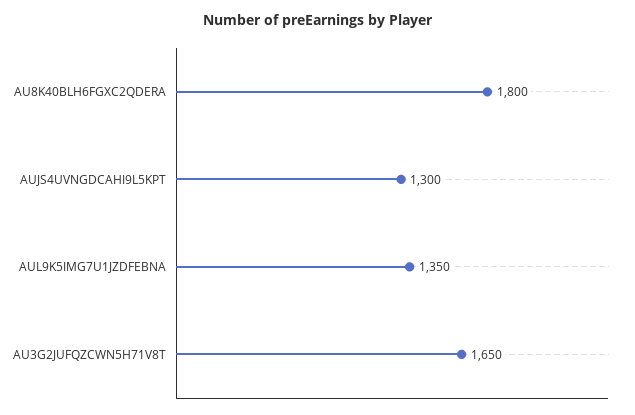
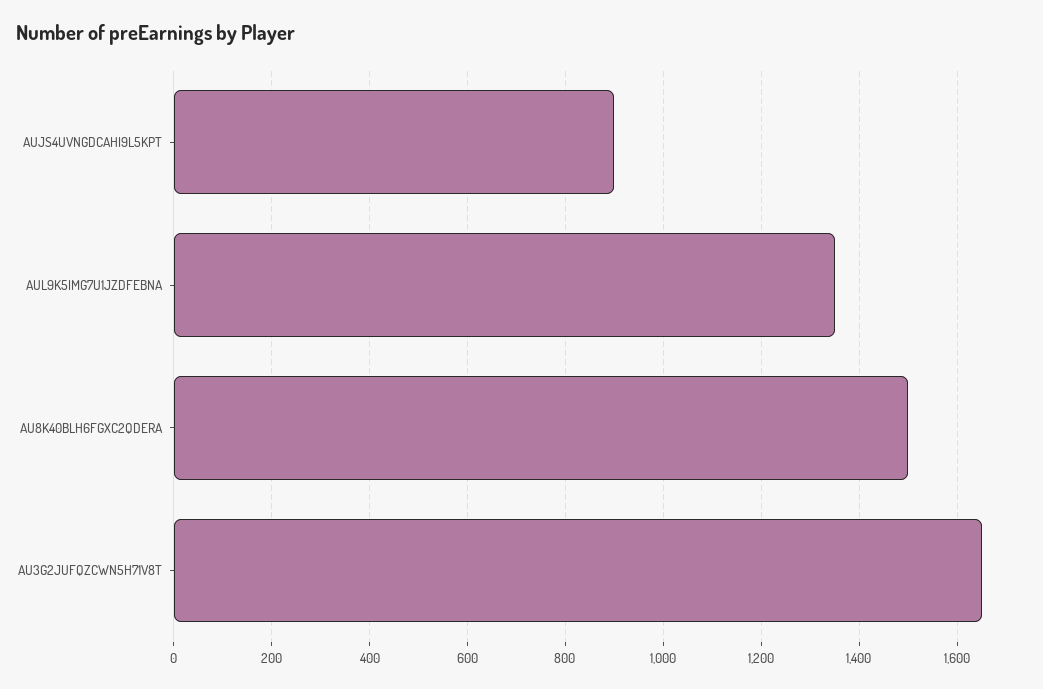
AU8K40BLH6FGXC2QDERA: 1800 -> 1500
AUJS4UVNGDCAHI9L5KPT: 1300 -> 900

